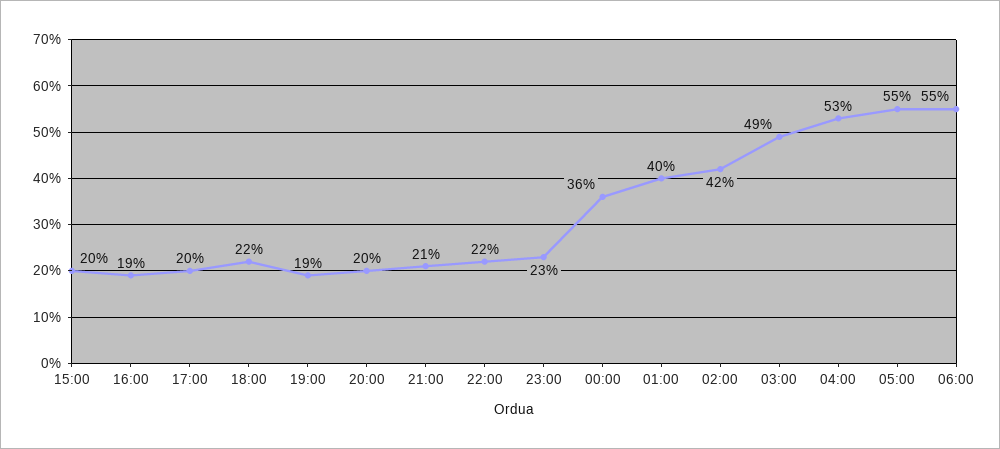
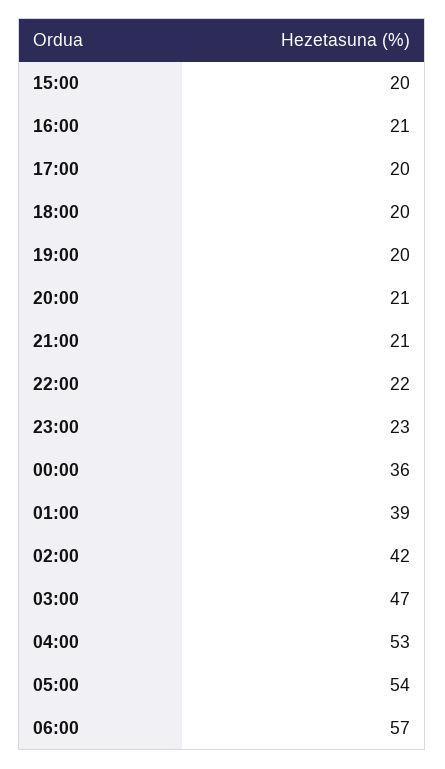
16:00: 19 -> 21
18:00: 22 -> 20
19:00: 19 -> 20
20:00: 20 -> 21
01:00: 40 -> 39
03:00: 49 -> 47
05:00: 55 -> 54
06:00: 55 -> 57

